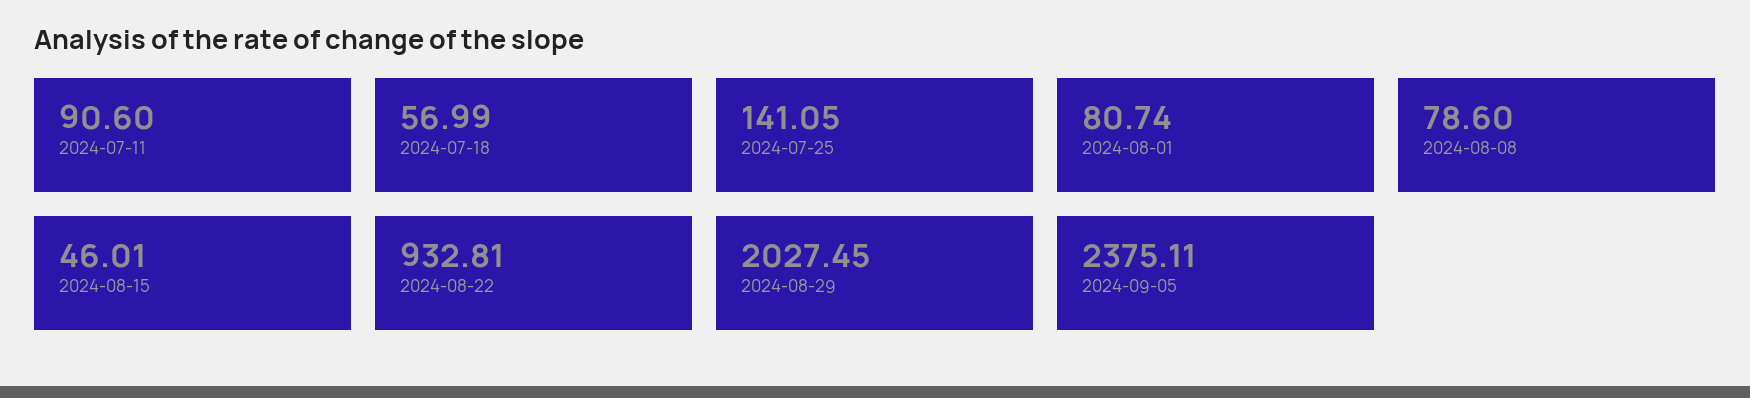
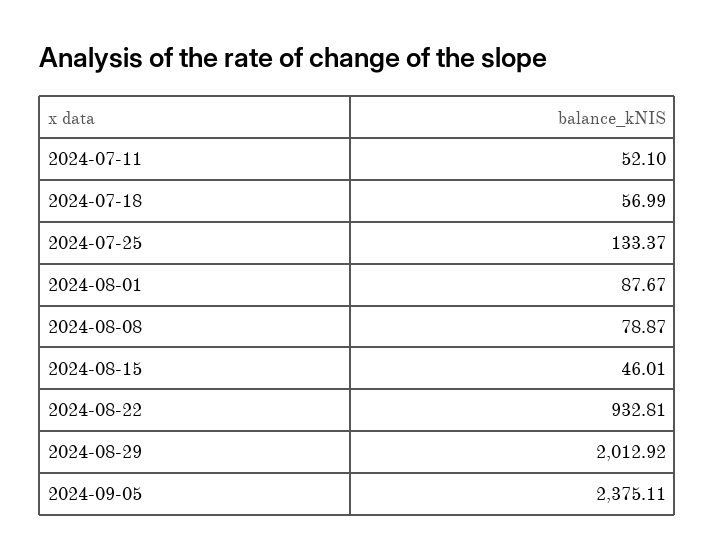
2024-07-11: 90.6 -> 52.1
2024-07-25: 141.05 -> 133.37
2024-08-01: 80.74 -> 87.67
2024-08-08: 78.6 -> 78.87
2024-08-29: 2027.45 -> 2012.92

